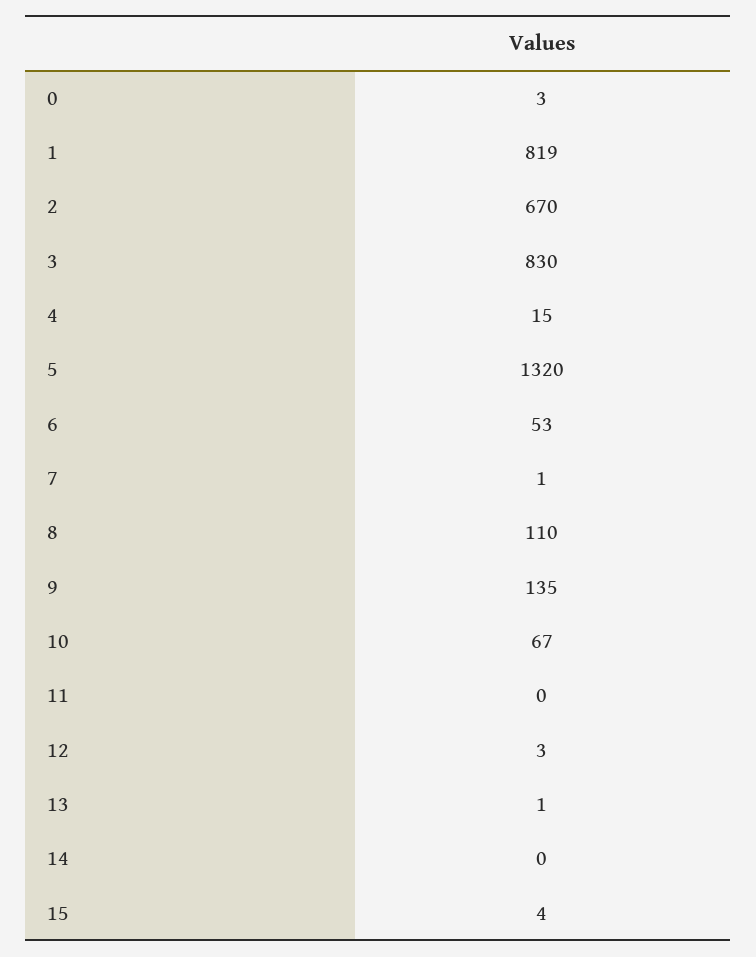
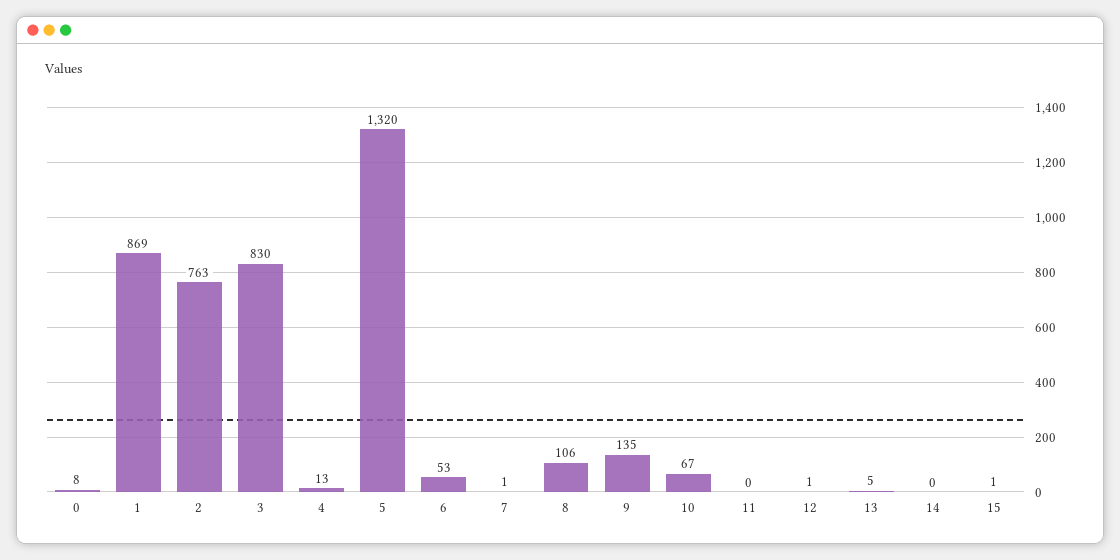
0: 3 -> 8
1: 819 -> 869
2: 670 -> 763
4: 15 -> 13
8: 110 -> 106
12: 3 -> 1
13: 1 -> 5
15: 4 -> 1

